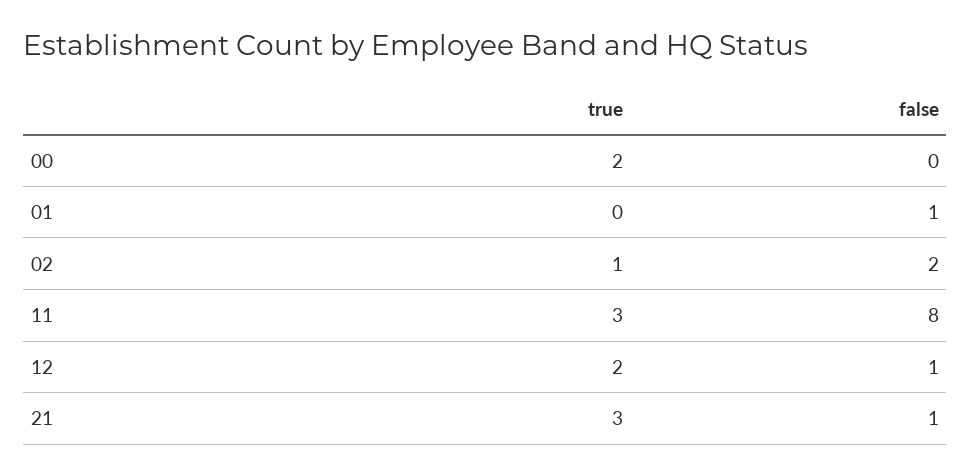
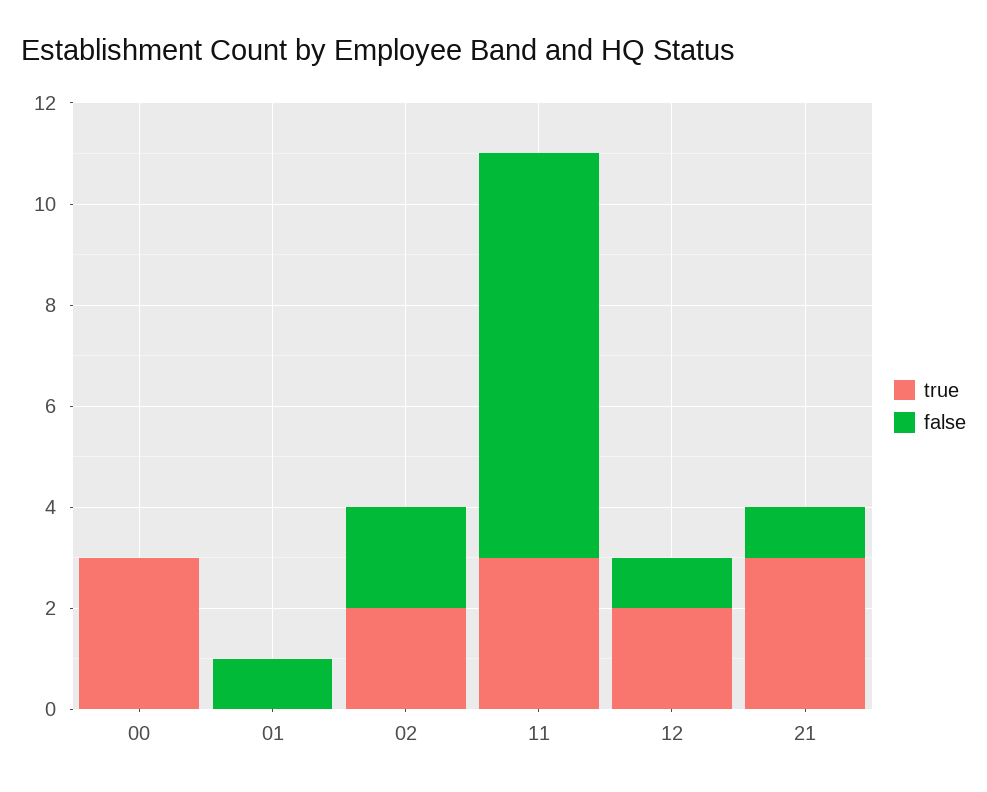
true, 00: 2 -> 3
true, 02: 1 -> 2

